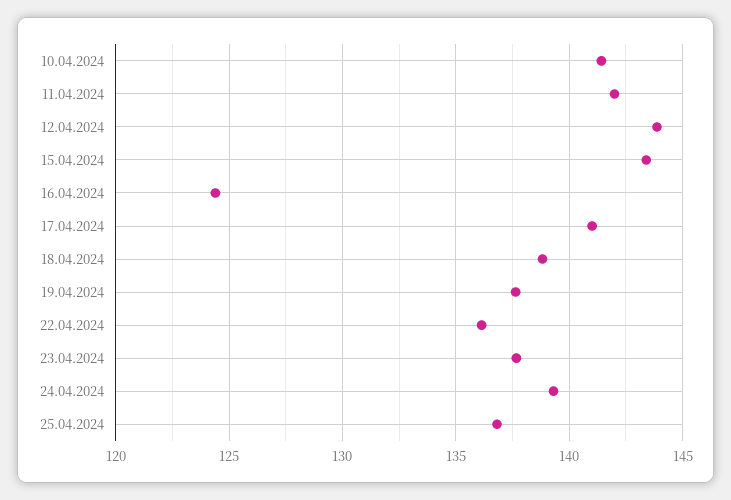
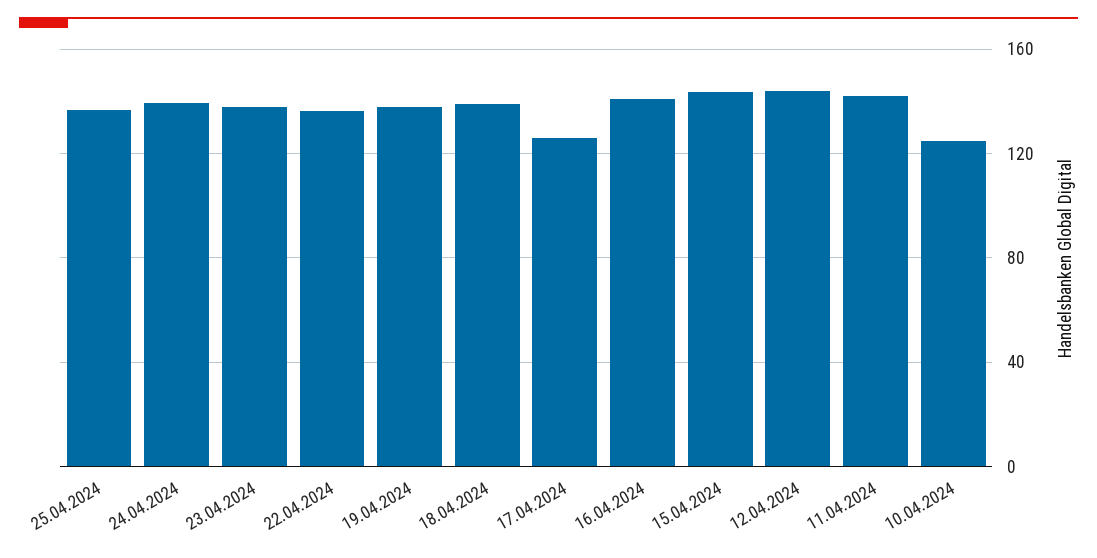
10.04.2024: 141.5 -> 125
16.04.2024: 124.5 -> 140
17.04.2024: 141 -> 125

